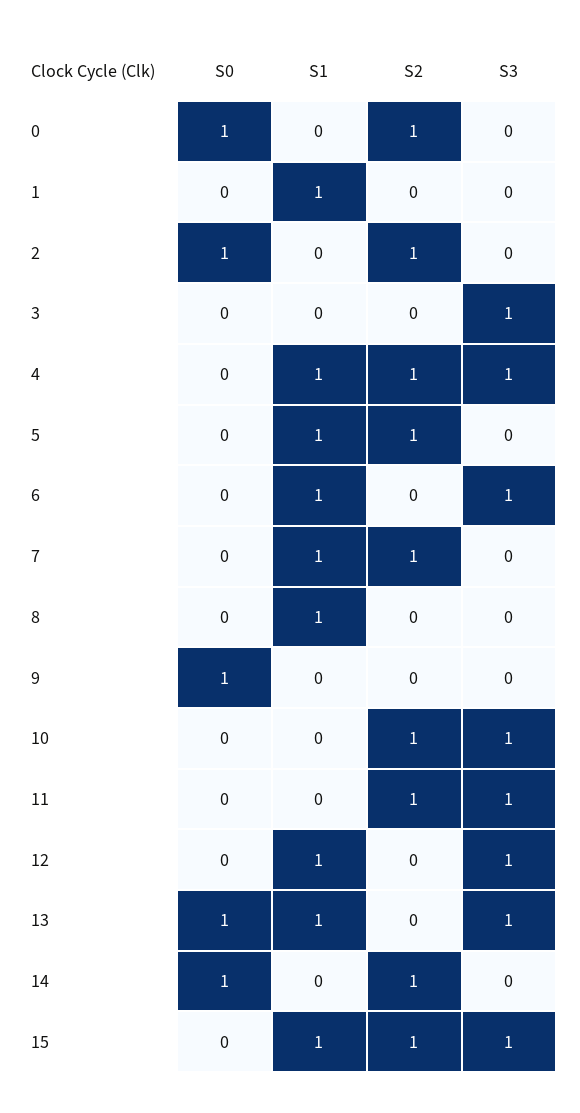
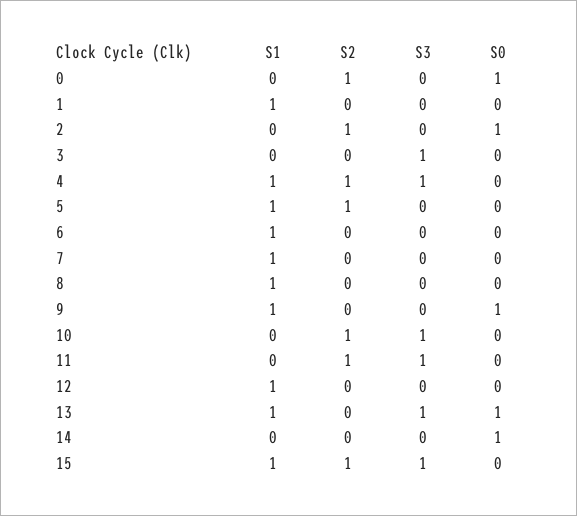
S3, 6: 1 -> 0
S2, 7: 1 -> 0
S1, 9: 0 -> 1
S3, 12: 1 -> 0
S2, 14: 1 -> 0

